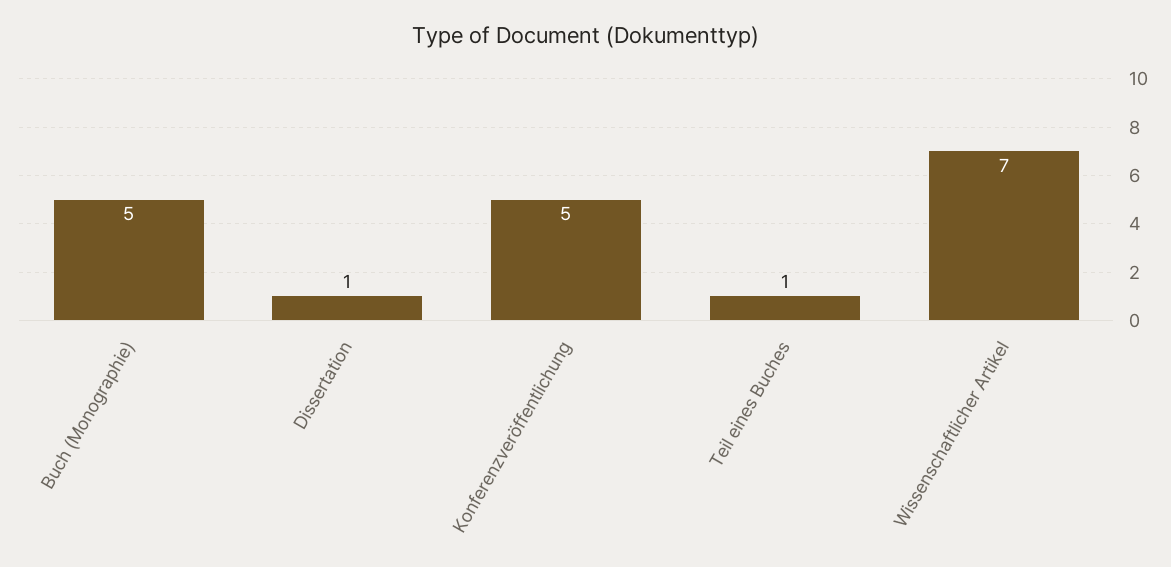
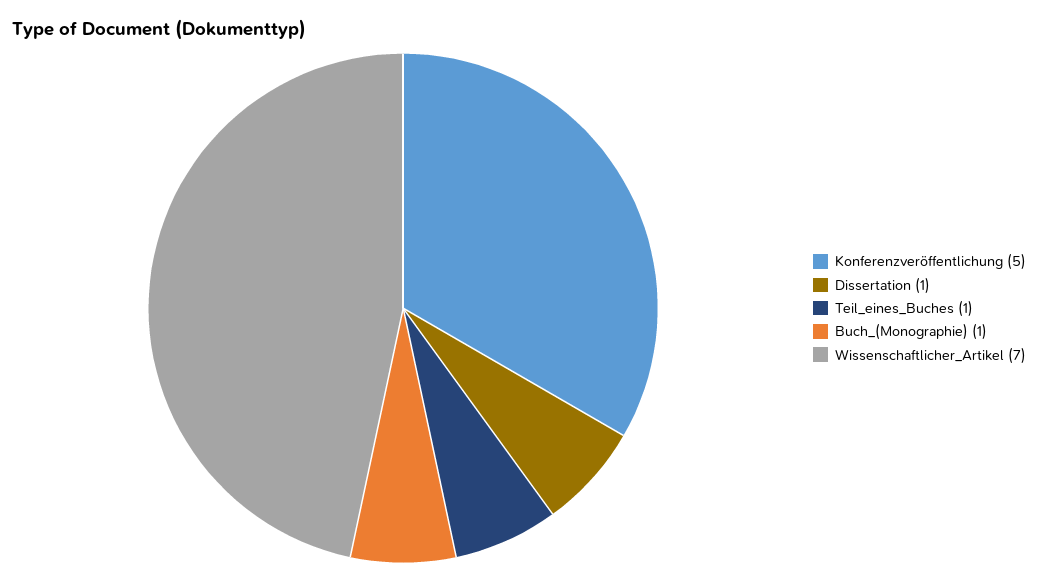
Buch (Monographie): 5 -> 1

